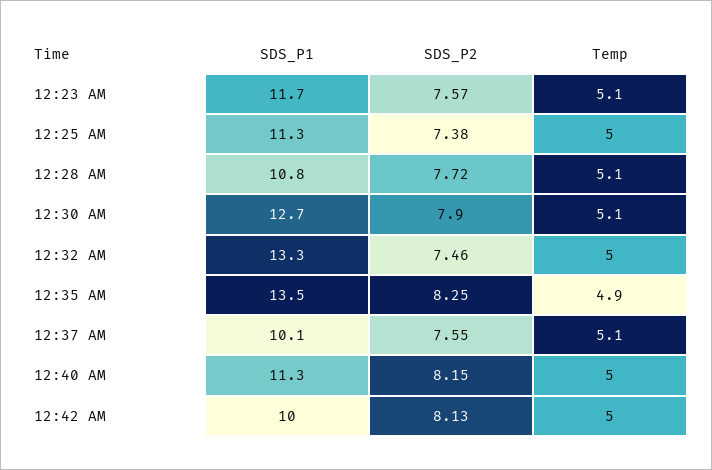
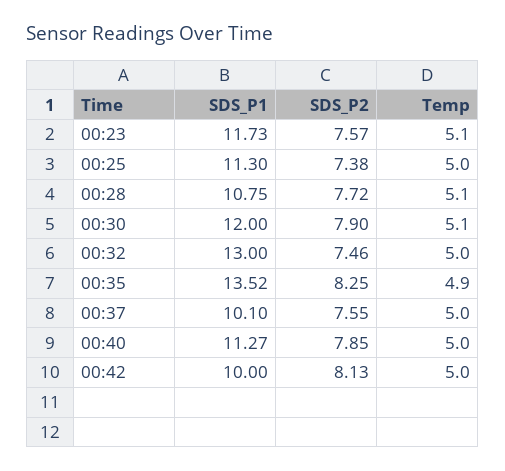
SDS_P1, 12:30 AM: 12.7 -> 12
SDS_P1, 12:32 AM: 13.3 -> 13
Temp, 12:37 AM: 5.1 -> 5
SDS_P2, 12:40 AM: 8.15 -> 7.85

